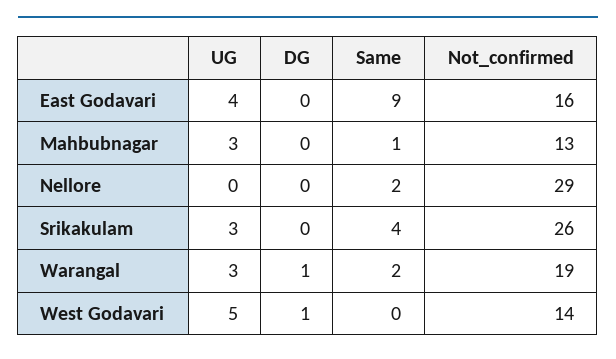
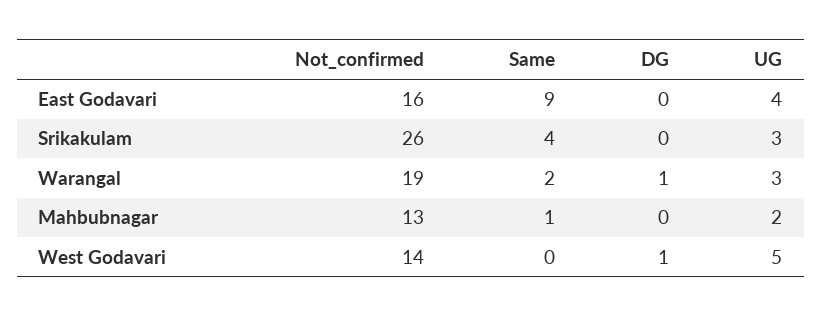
UG, Mahbubnagar: 3 -> 2
UG, Nellore: 0 -> none
DG, Nellore: 0 -> none
Same, Nellore: 2 -> none
Not_confirmed, Nellore: 29 -> none

